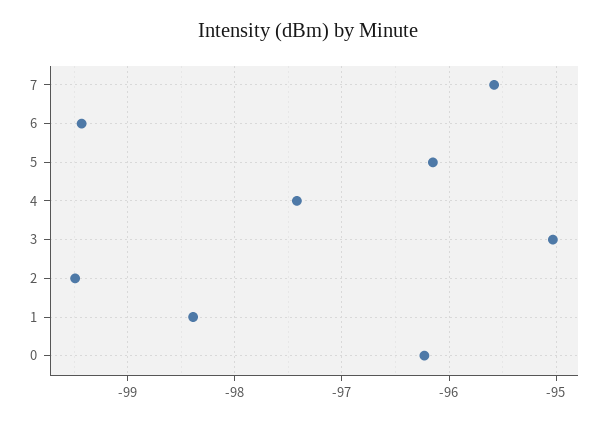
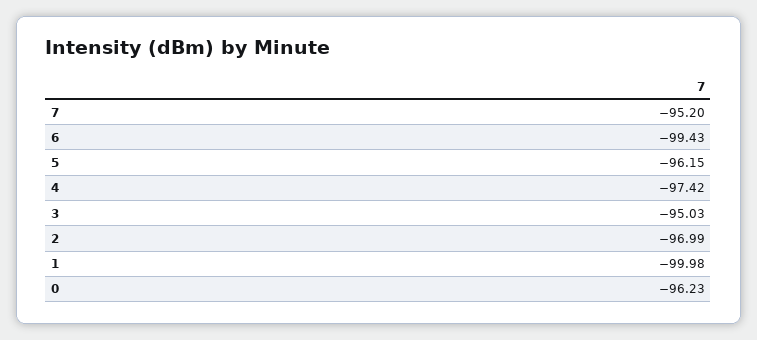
7: -95.6 -> -95.2
2: -99.5 -> -96.99
1: -98.4 -> -99.98

